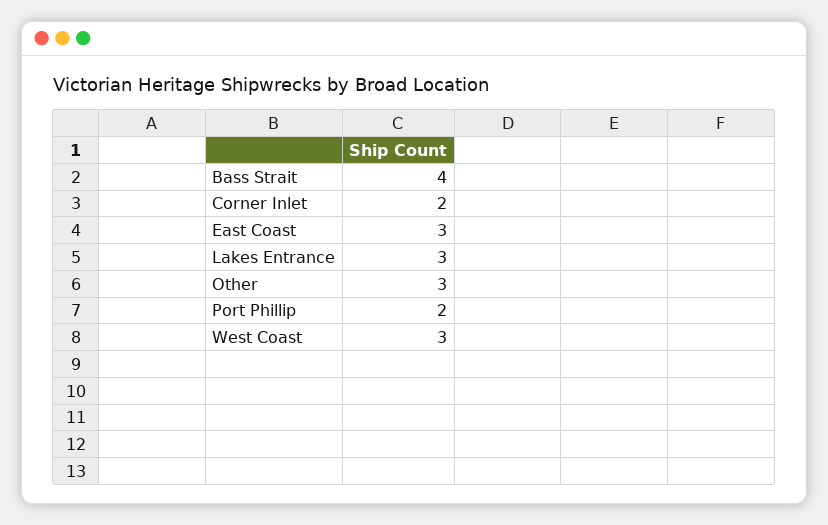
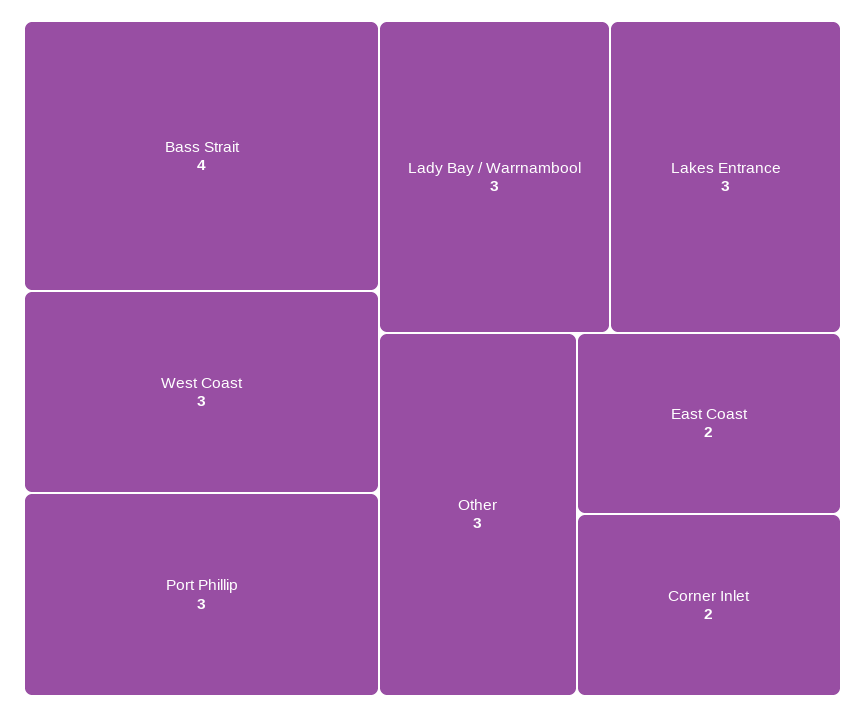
East Coast: 3 -> 2
Port Phillip: 2 -> 3
Lady Bay / Warrnambool: none -> 3

